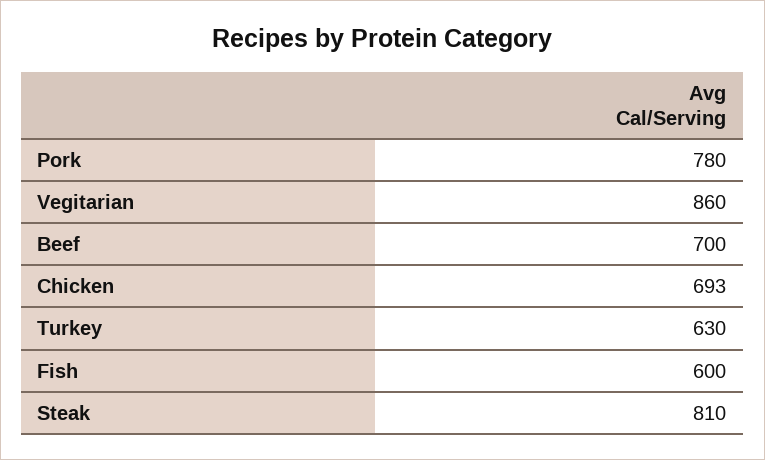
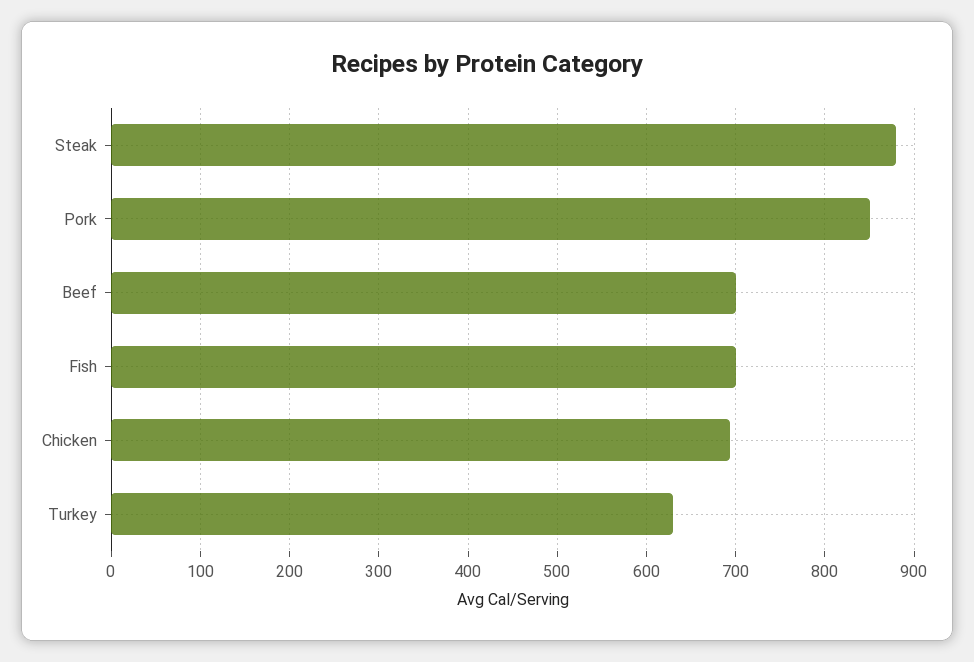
Pork: 780 -> 850
Vegitarian: 860 -> none
Fish: 600 -> 700
Steak: 810 -> 880

